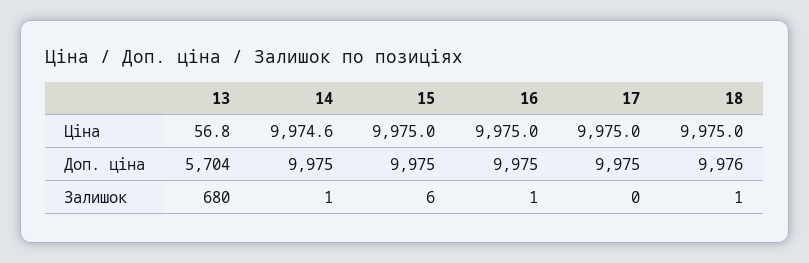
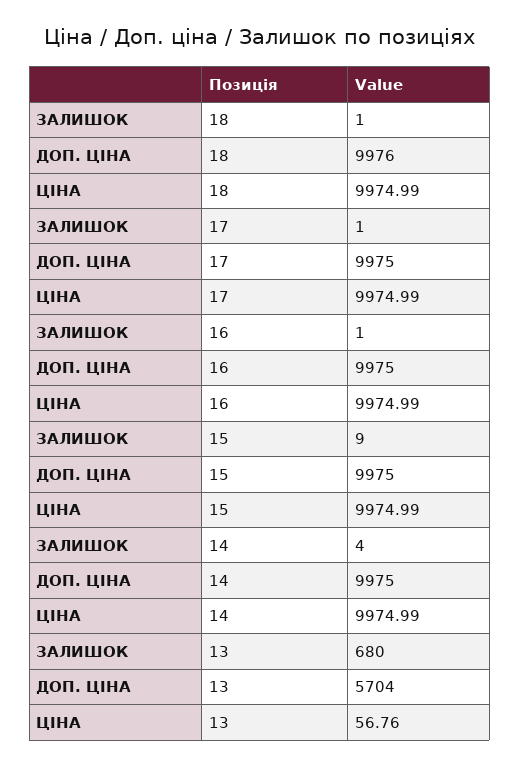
14, Ціна: 9974.6 -> 9974.99
14, Залишок: 1 -> 4
15, Залишок: 6 -> 9
17, Залишок: 0 -> 1

